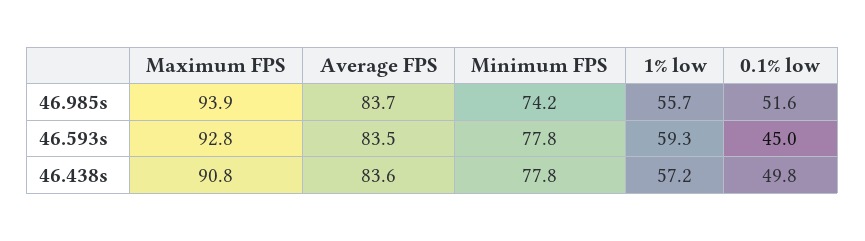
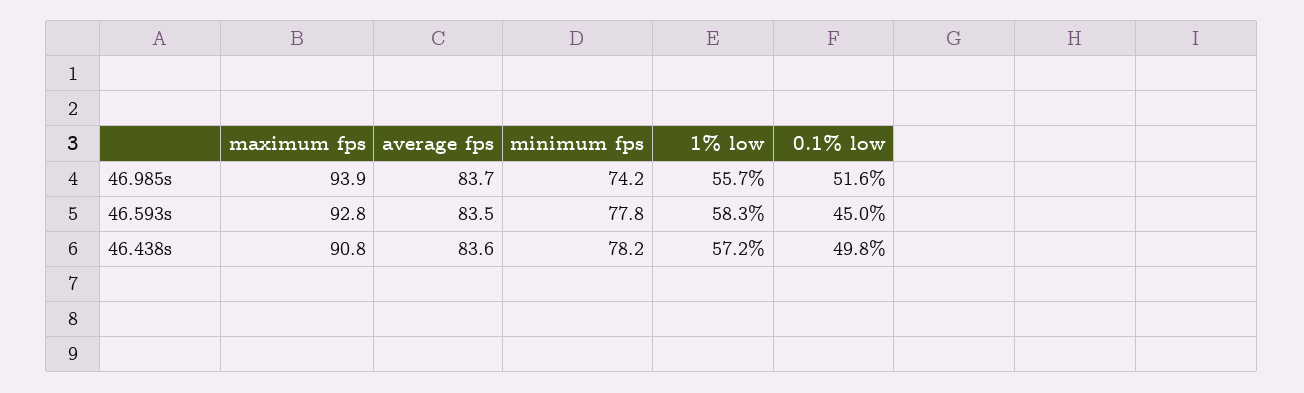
1% low, 46.593s: 59.3 -> 58.3
Minimum FPS, 46.438s: 77.8 -> 78.2

